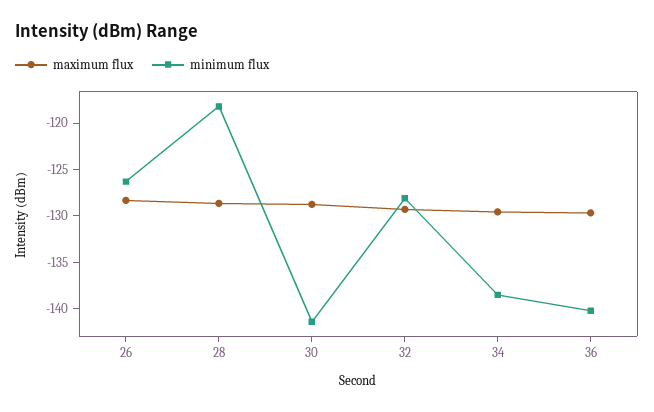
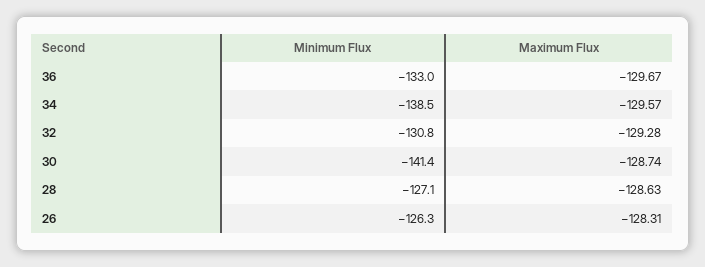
minimum flux, 28: -118 -> -127.1
minimum flux, 32: -128 -> -130.8
minimum flux, 36: -140 -> -133

